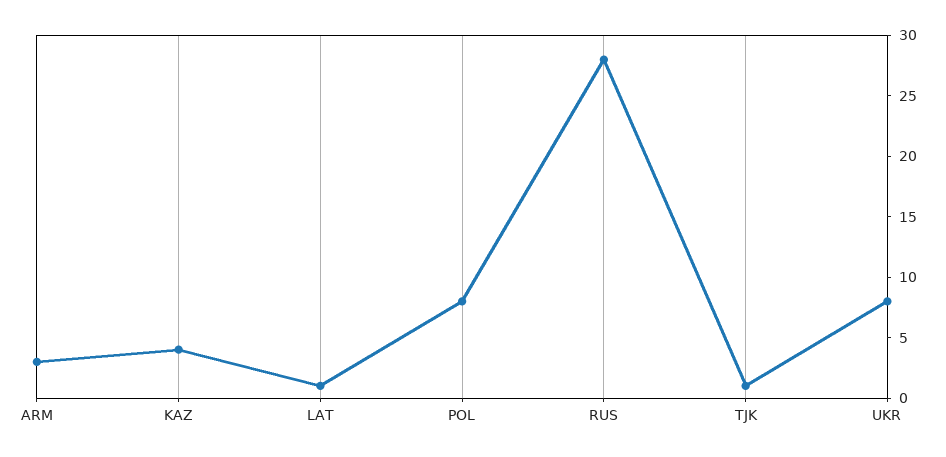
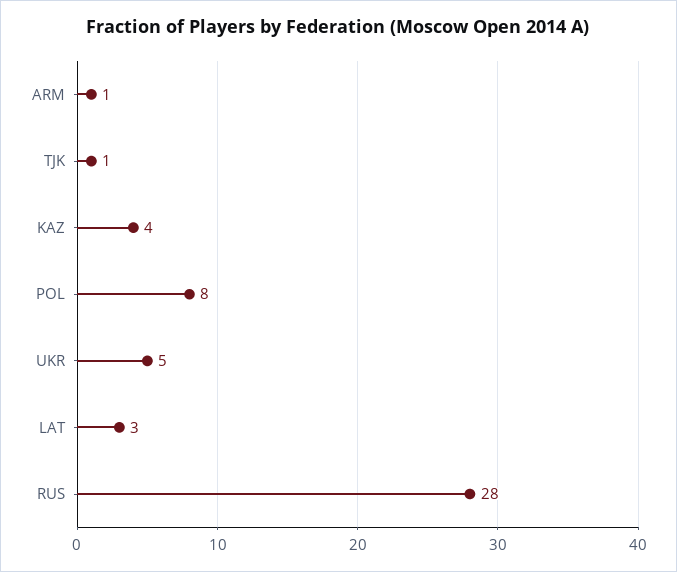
ARM: 3 -> 1
LAT: 1 -> 3
UKR: 8 -> 5

